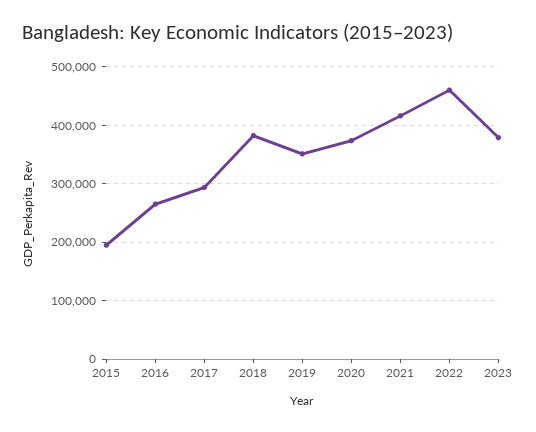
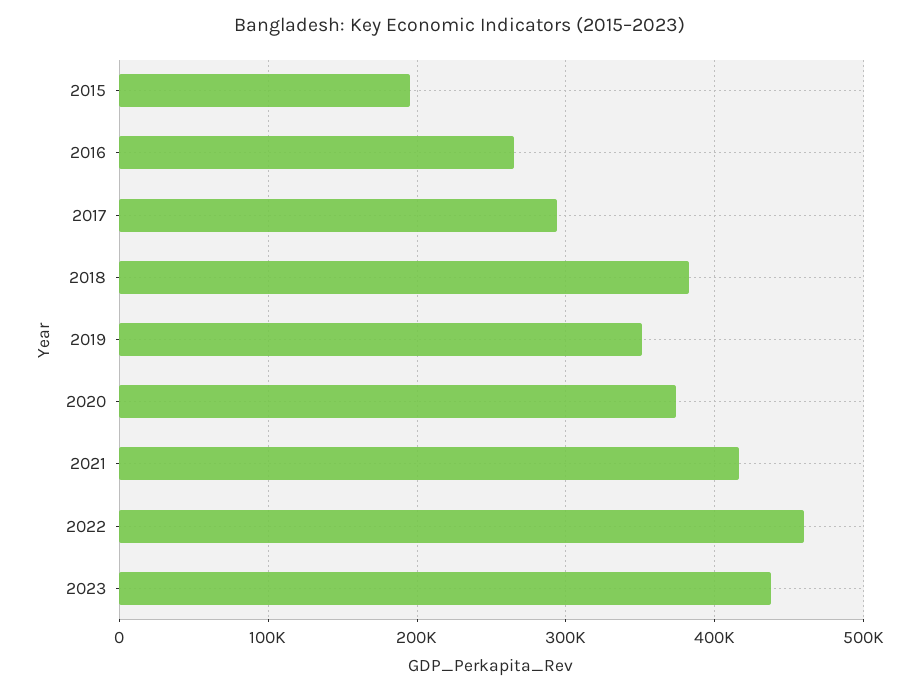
2023: 380000 -> 440000

